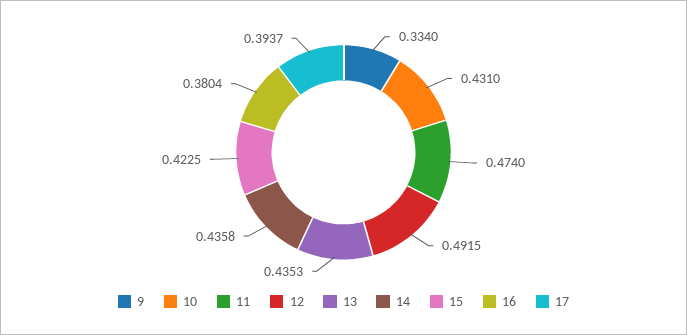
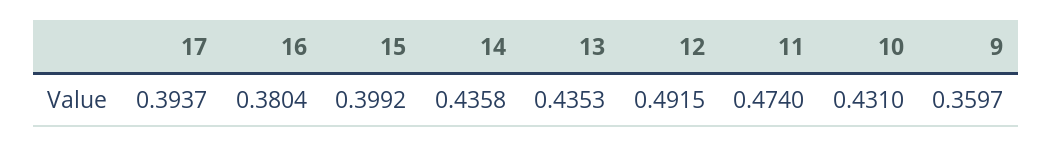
9: 0.334 -> 0.3597
15: 0.4225 -> 0.3992

